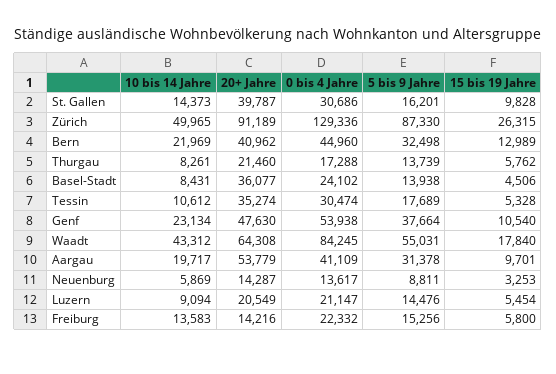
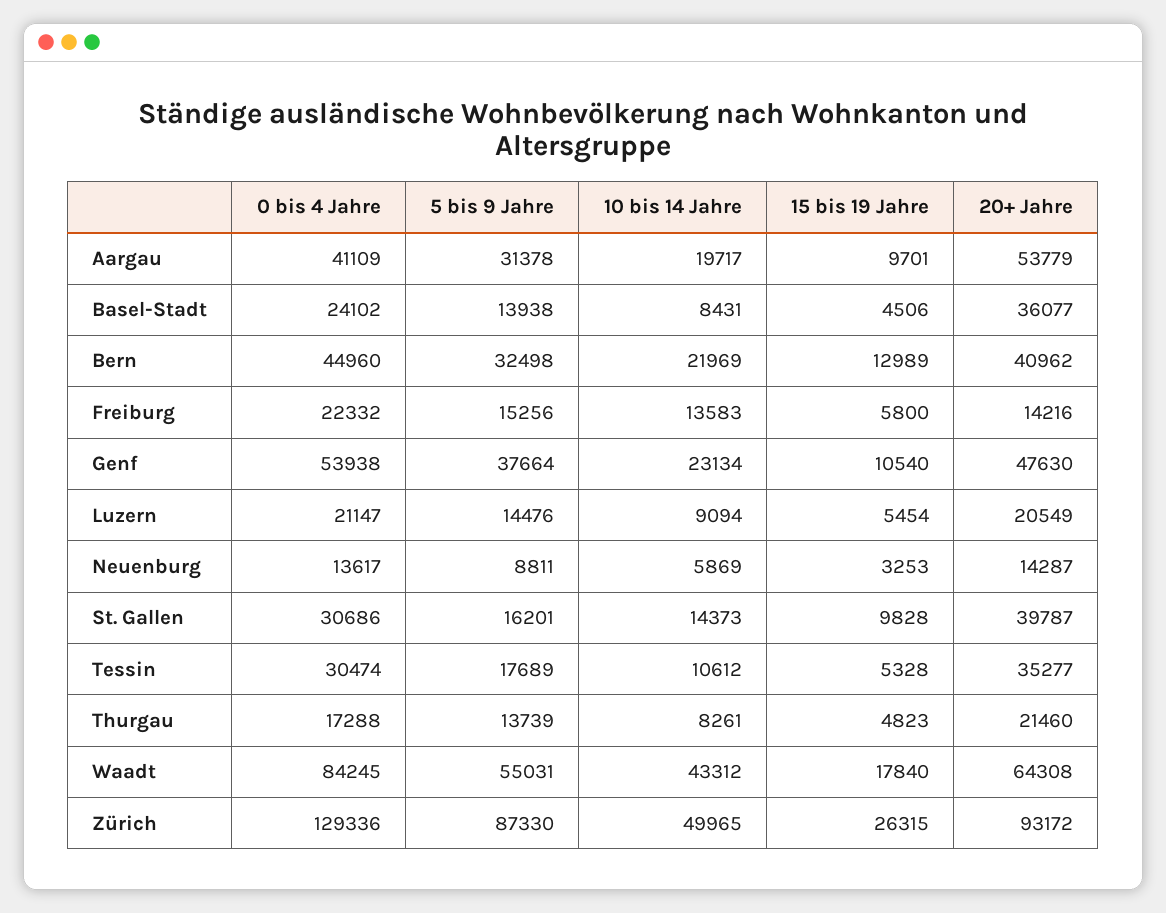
20+ Jahre, Zürich: 91189 -> 93172
15 bis 19 Jahre, Thurgau: 5762 -> 4823
20+ Jahre, Tessin: 35274 -> 35277

